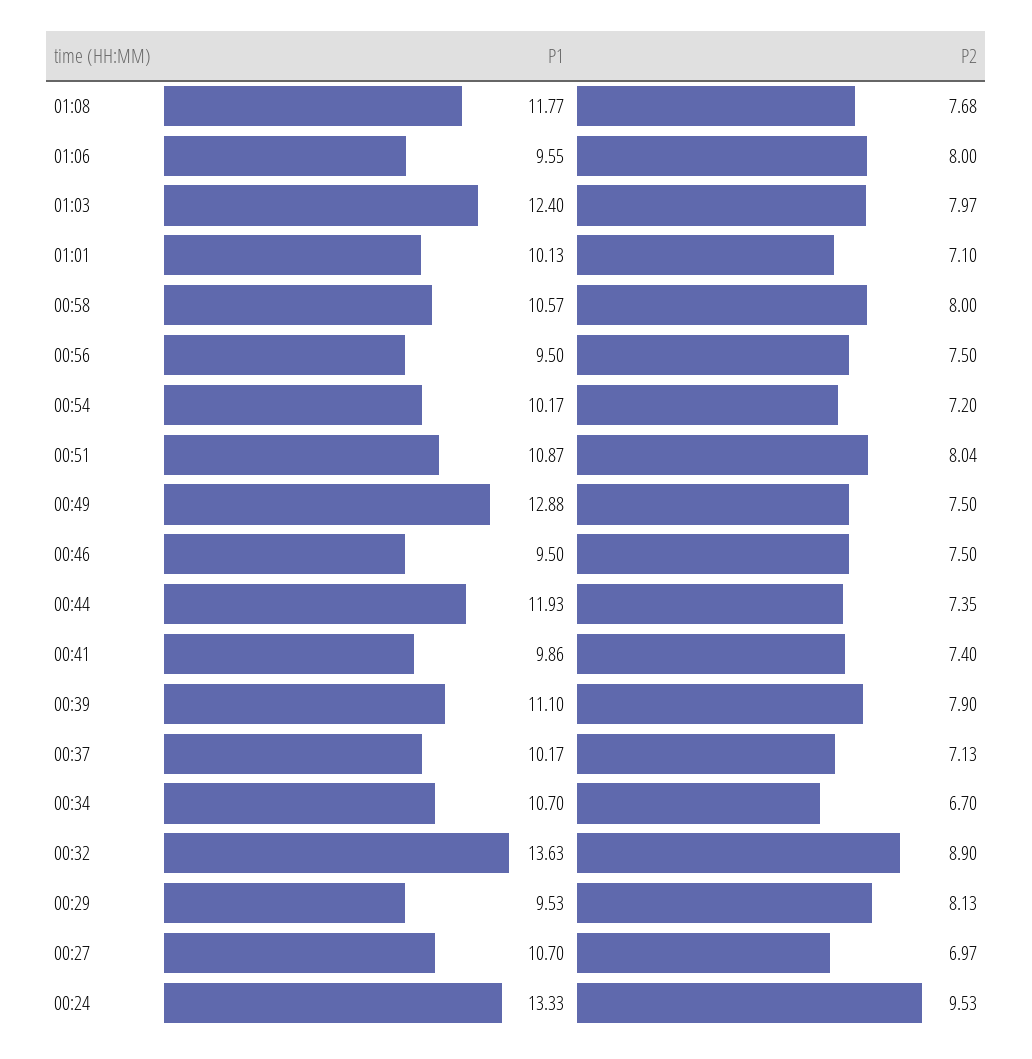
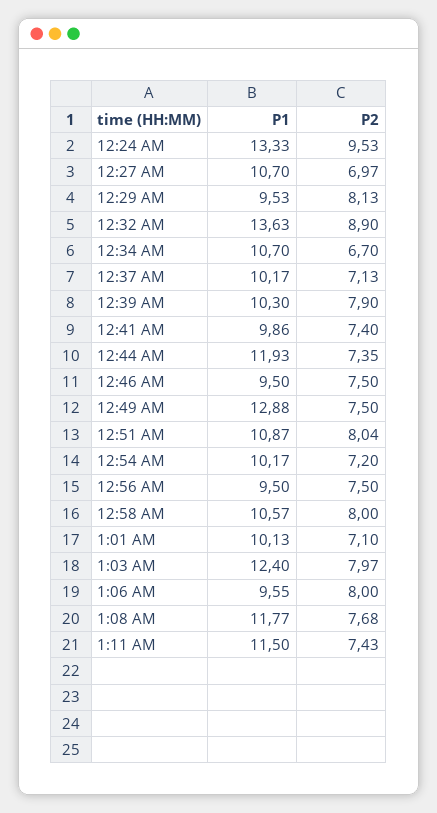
P1, 00:39: 11.1 -> 10.3
P1, 1:11 AM: none -> 11.5
P2, 1:11 AM: none -> 7.43

